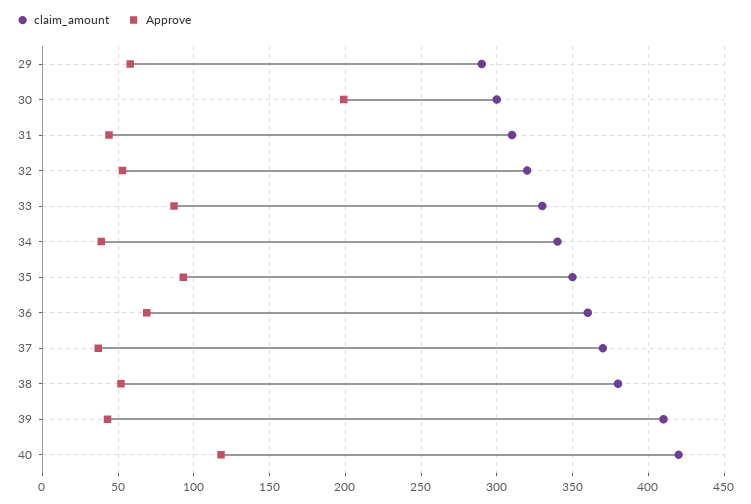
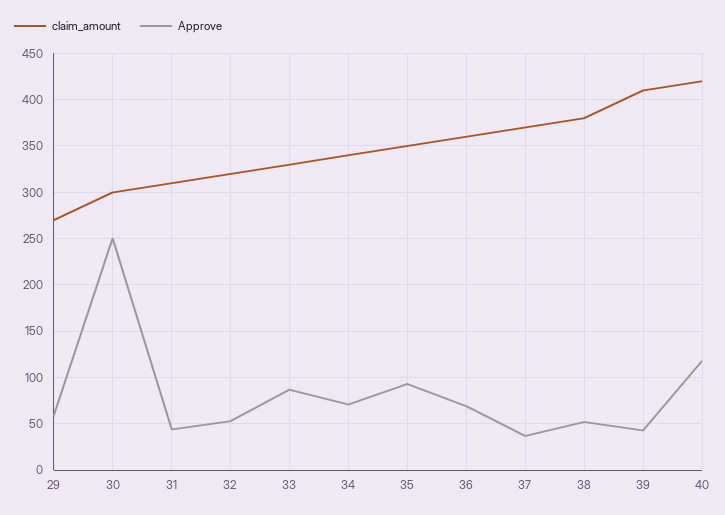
claim_amount, 29: 290 -> 270
Approve, 30: 200 -> 250
Approve, 34: 40 -> 70

